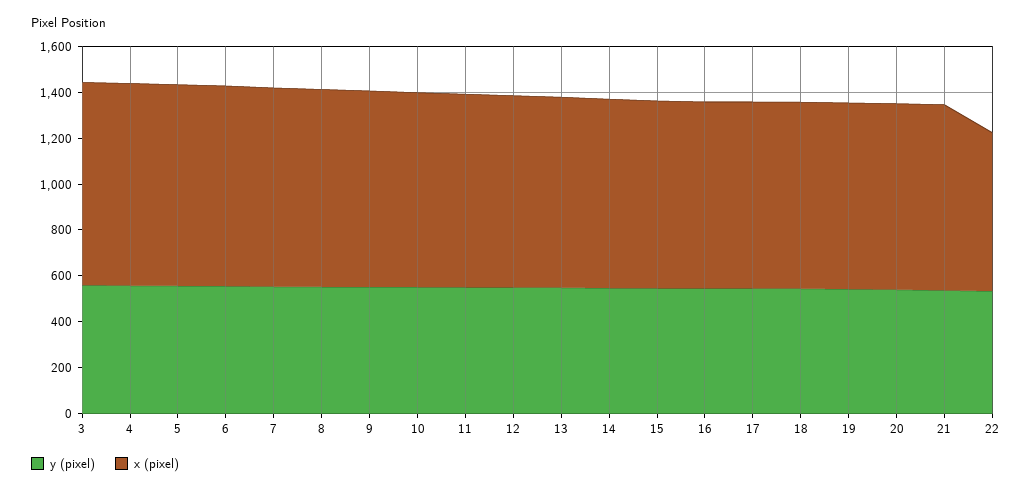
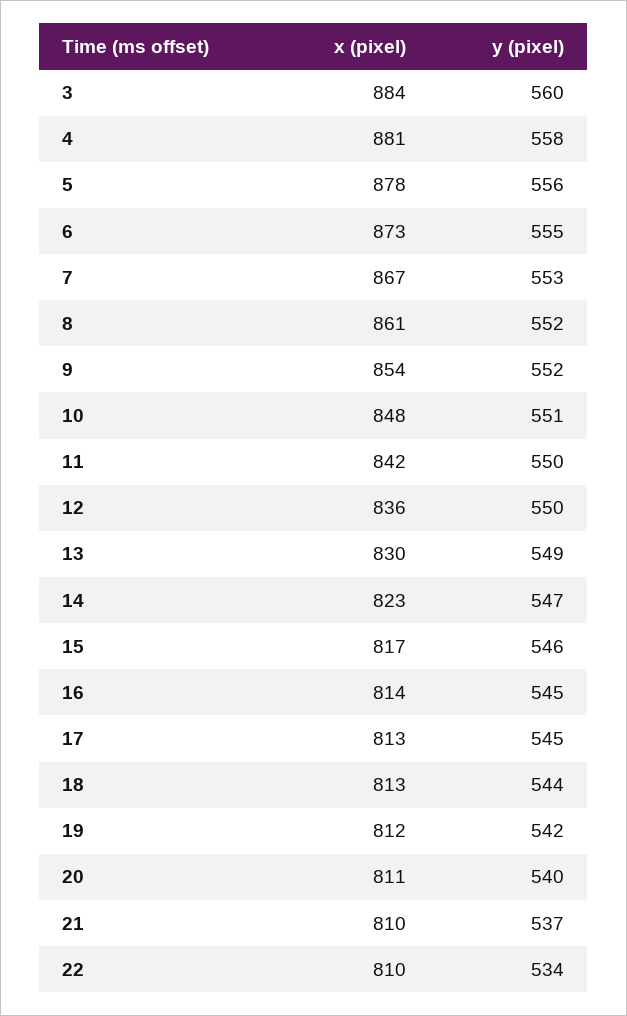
x (pixel), 22: 700 -> 810

